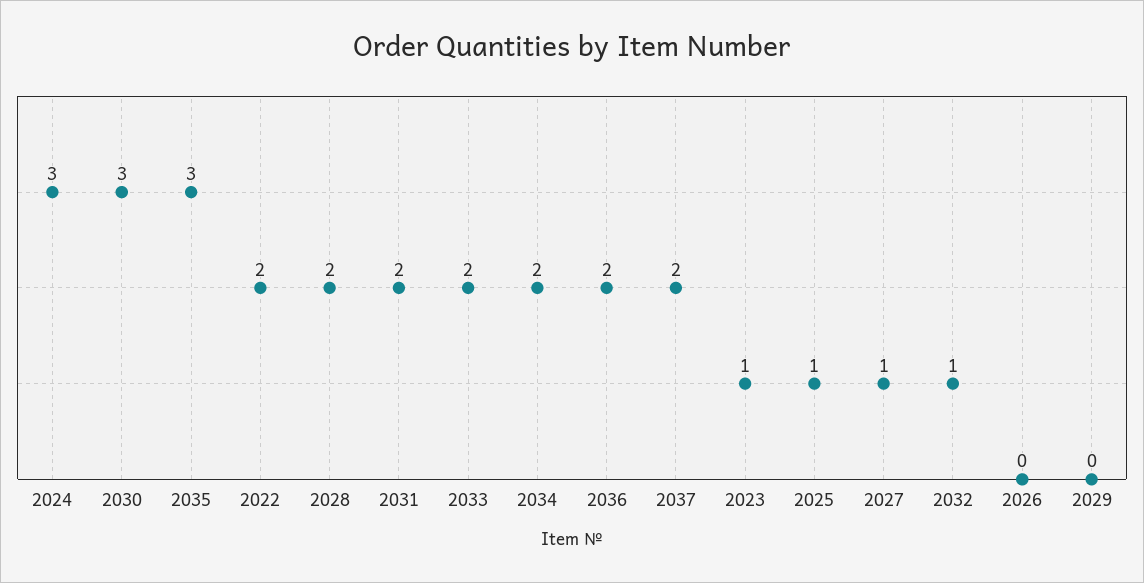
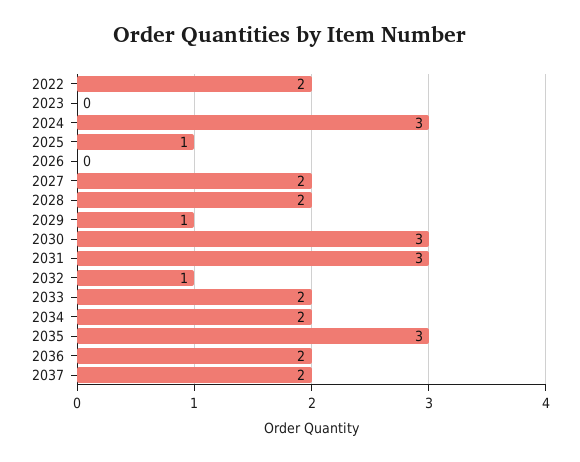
2031: 2 -> 3
2023: 1 -> 0
2027: 1 -> 2
2029: 0 -> 1

